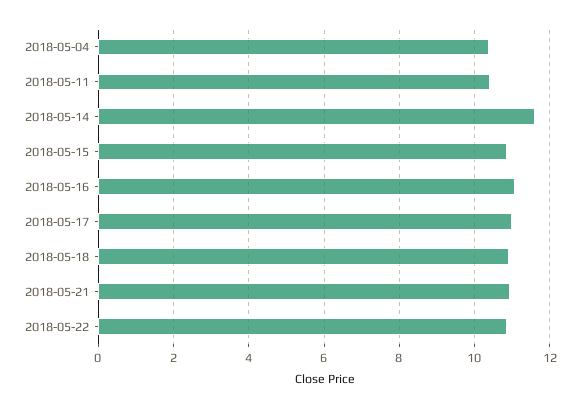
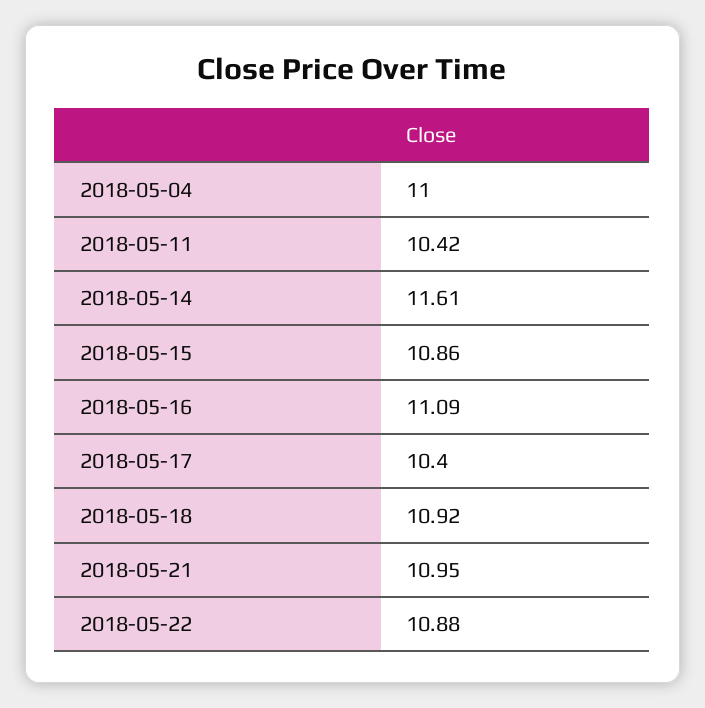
2018-05-04: 10.4 -> 11
2018-05-17: 11 -> 10.4

